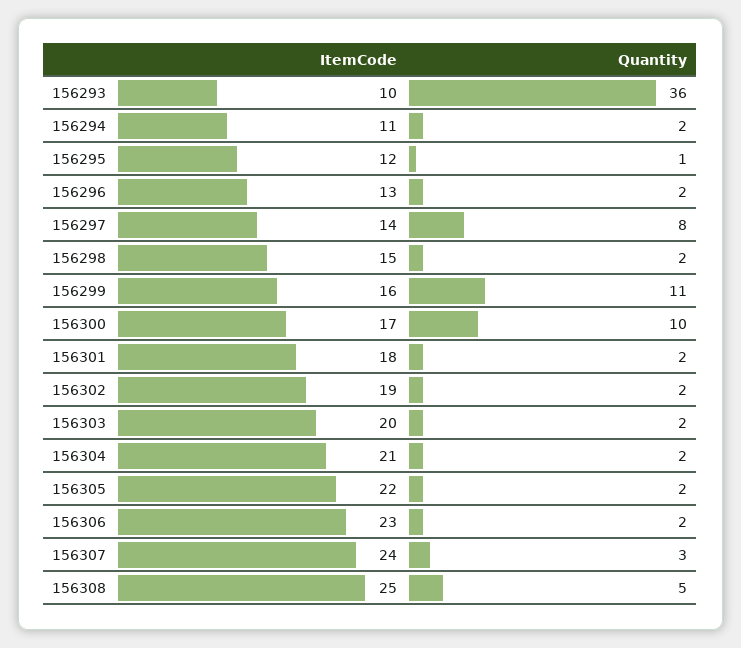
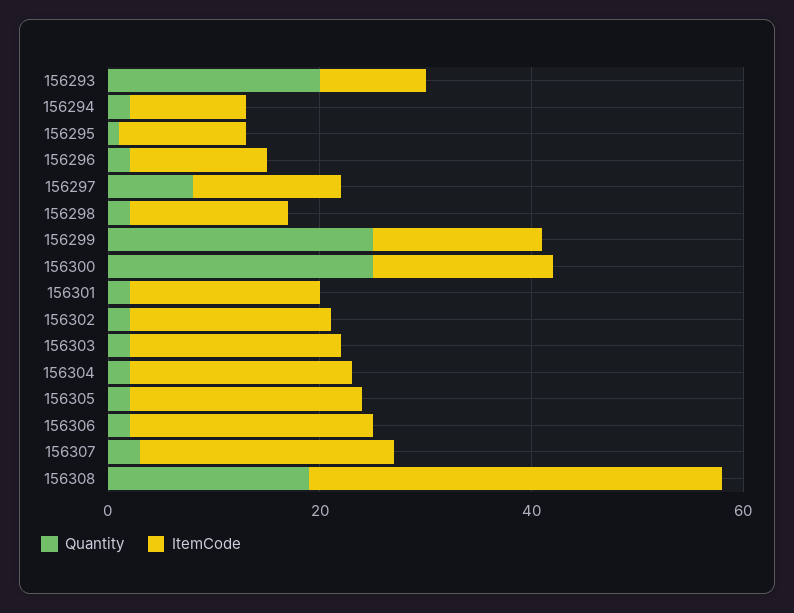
Quantity, 156293: 36 -> 20
Quantity, 156299: 11 -> 25
Quantity, 156300: 10 -> 25
ItemCode, 156308: 25 -> 40
Quantity, 156308: 5 -> 20

